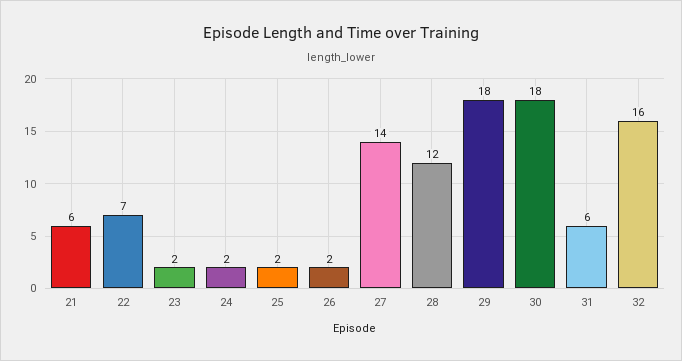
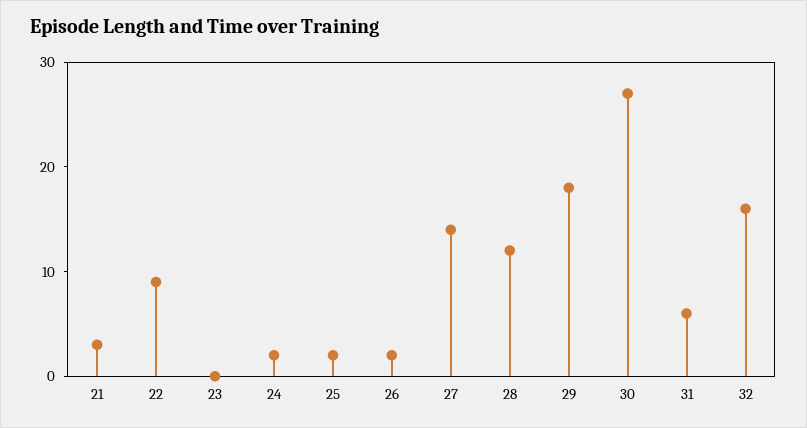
21: 6 -> 3
22: 7 -> 9
23: 2 -> 0
30: 18 -> 27

